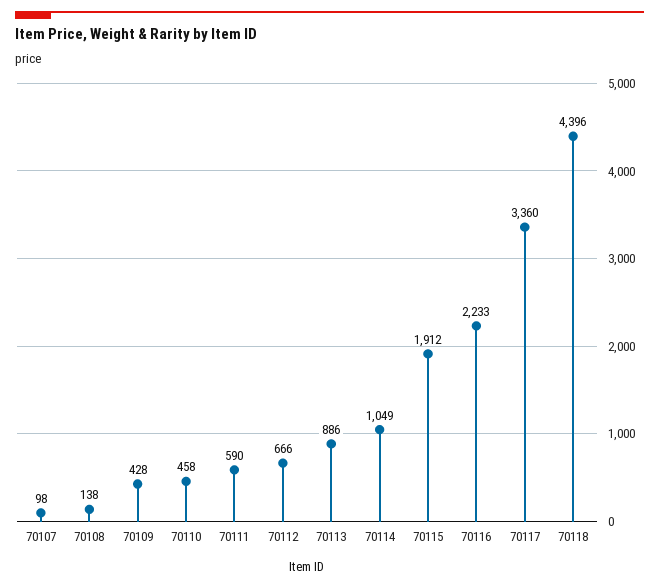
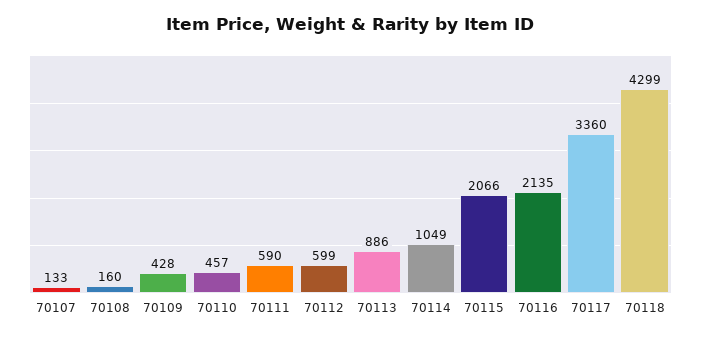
70107: 98 -> 133
70108: 138 -> 160
70110: 458 -> 457
70112: 666 -> 599
70115: 1912 -> 2066
70116: 2233 -> 2135
70118: 4396 -> 4299

